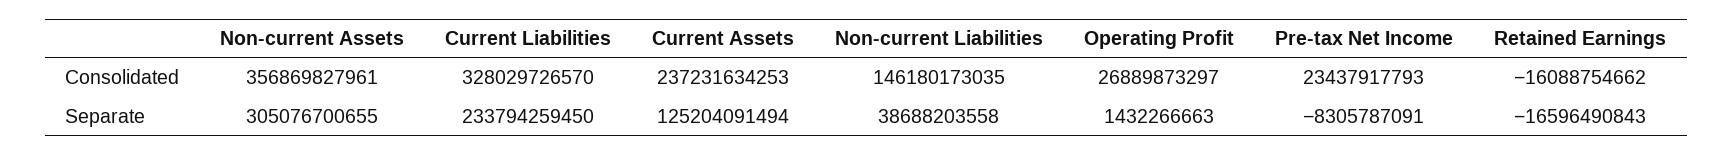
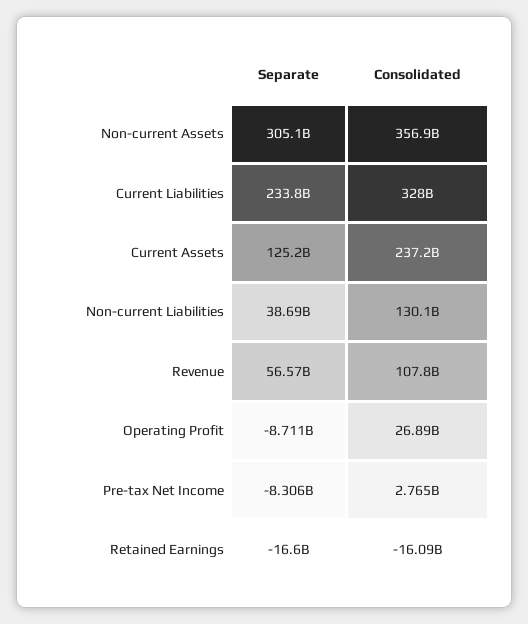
Non-current Liabilities, Consolidated: 146180173035 -> 130100000000
Pre-tax Net Income, Consolidated: 23437917793 -> 2765000000
Operating Profit, Separate: 1432266663 -> -8711000000
Revenue, Separate: none -> 56570000000
Revenue, Consolidated: none -> 107800000000

